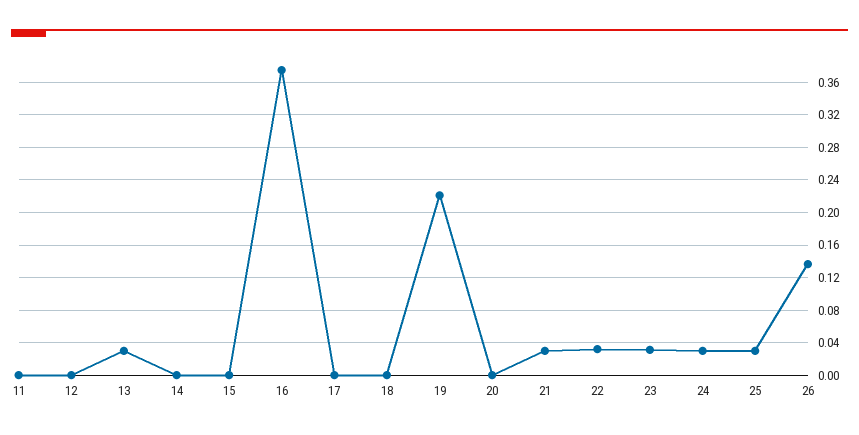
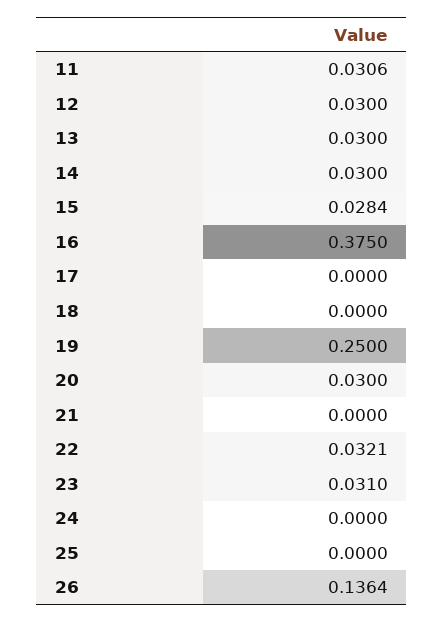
11: 0 -> 0.0306
12: 0 -> 0.03
14: 0 -> 0.03
15: 0 -> 0.0284
19: 0.22 -> 0.25
20: 0 -> 0.03
21: 0.03 -> 0
24: 0.03 -> 0
25: 0.03 -> 0

